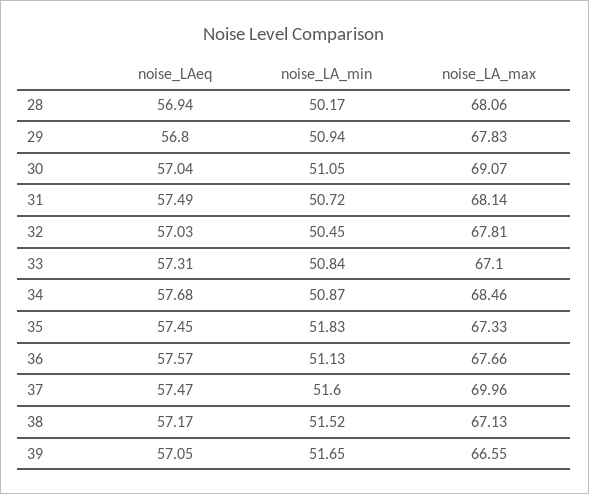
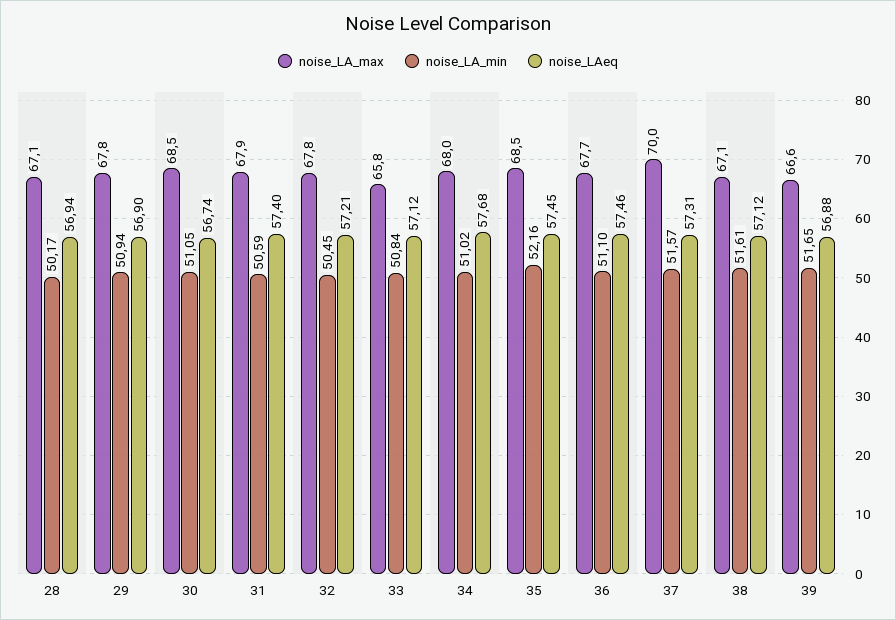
noise_LA_max, 28: 68.06 -> 67.1
noise_LAeq, 29: 56.8 -> 56.9
noise_LAeq, 30: 57.04 -> 56.74
noise_LA_max, 30: 69.07 -> 68.5
noise_LAeq, 31: 57.49 -> 57.4
noise_LA_min, 31: 50.72 -> 50.59
noise_LA_max, 31: 68.14 -> 67.9
noise_LAeq, 32: 57.03 -> 57.21
noise_LAeq, 33: 57.31 -> 57.12
noise_LA_max, 33: 67.1 -> 65.8
noise_LA_min, 34: 50.87 -> 51.02
noise_LA_max, 34: 68.46 -> 68
noise_LA_min, 35: 51.83 -> 52.16
noise_LA_max, 35: 67.33 -> 68.5
noise_LAeq, 36: 57.57 -> 57.46
noise_LA_min, 36: 51.13 -> 51.1
noise_LAeq, 37: 57.47 -> 57.31
noise_LA_min, 37: 51.6 -> 51.57
noise_LAeq, 38: 57.17 -> 57.12
noise_LA_min, 38: 51.52 -> 51.61
noise_LAeq, 39: 57.05 -> 56.88

